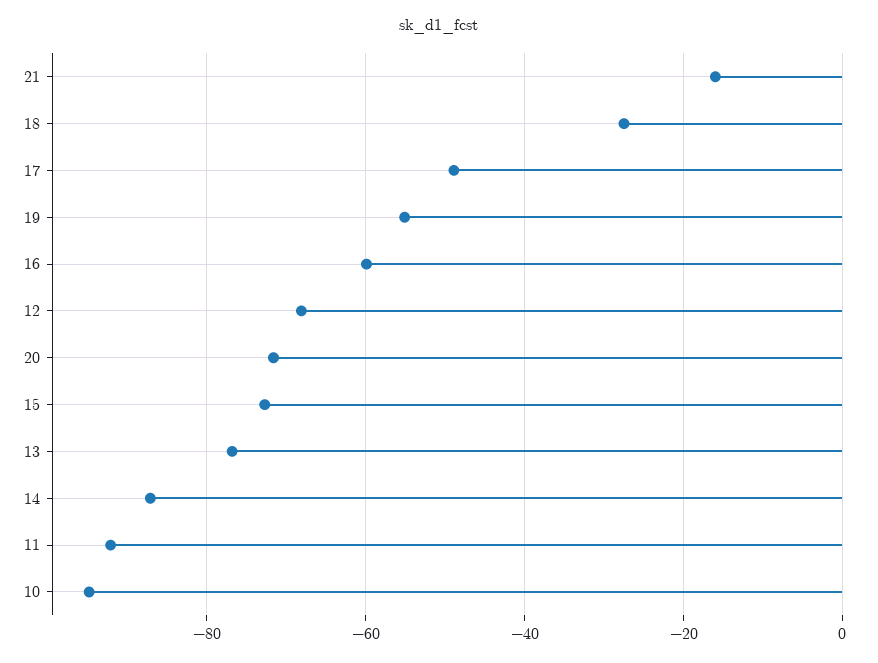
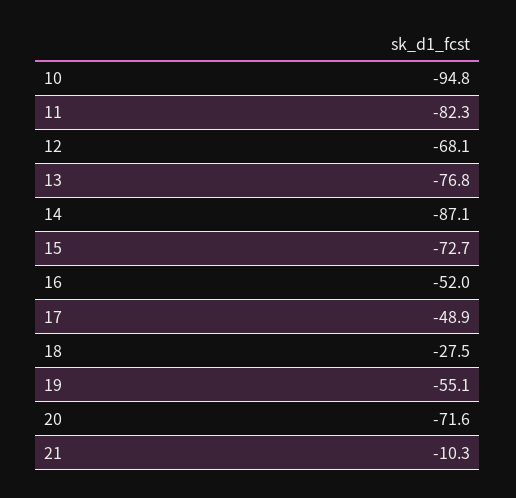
21: -16 -> -10.3
16: -60 -> -52
11: -92 -> -82.3

